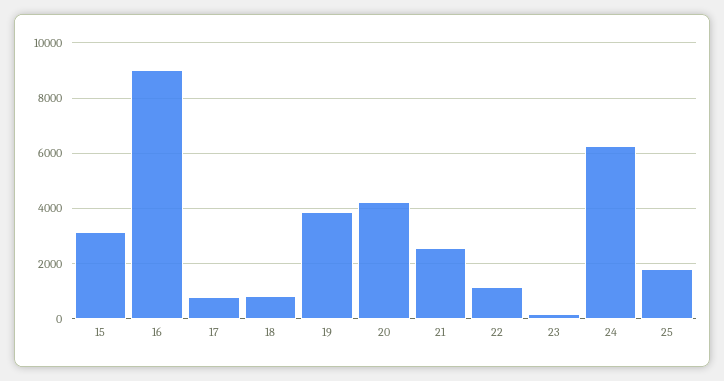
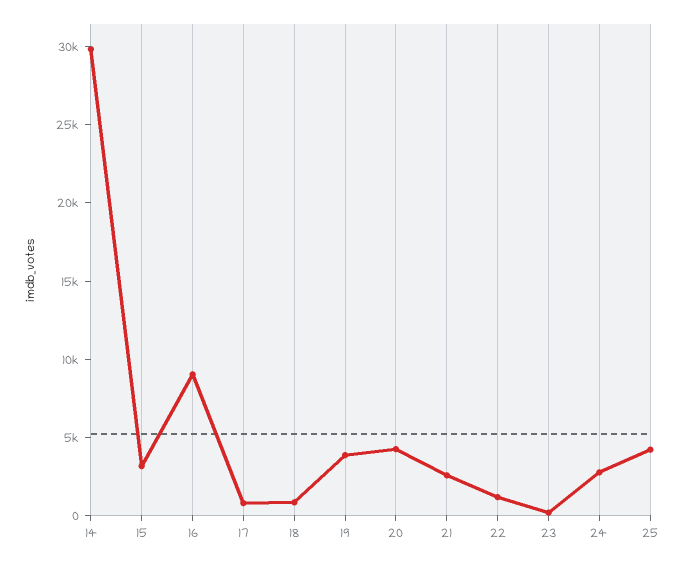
24: 6250 -> 3000
25: 1750 -> 4000
14: none -> 30000

